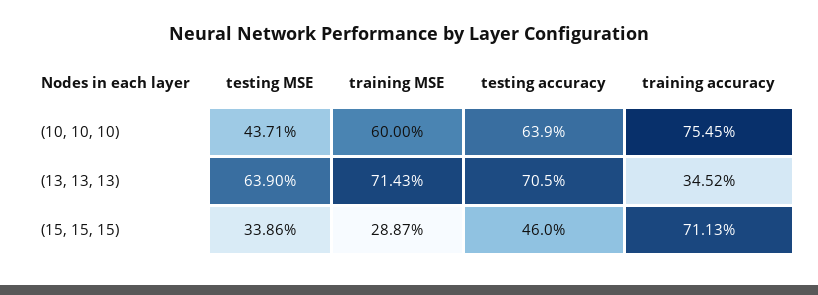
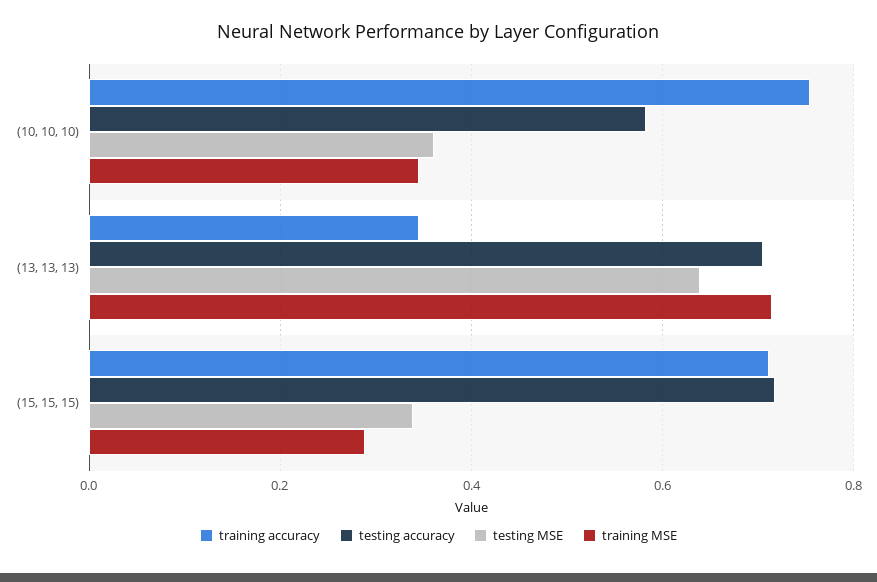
testing MSE, (10, 10, 10): 0.4371 -> 0.36
training MSE, (10, 10, 10): 0.6 -> 0.34
testing accuracy, (10, 10, 10): 0.639 -> 0.58
testing accuracy, (15, 15, 15): 0.46 -> 0.72

